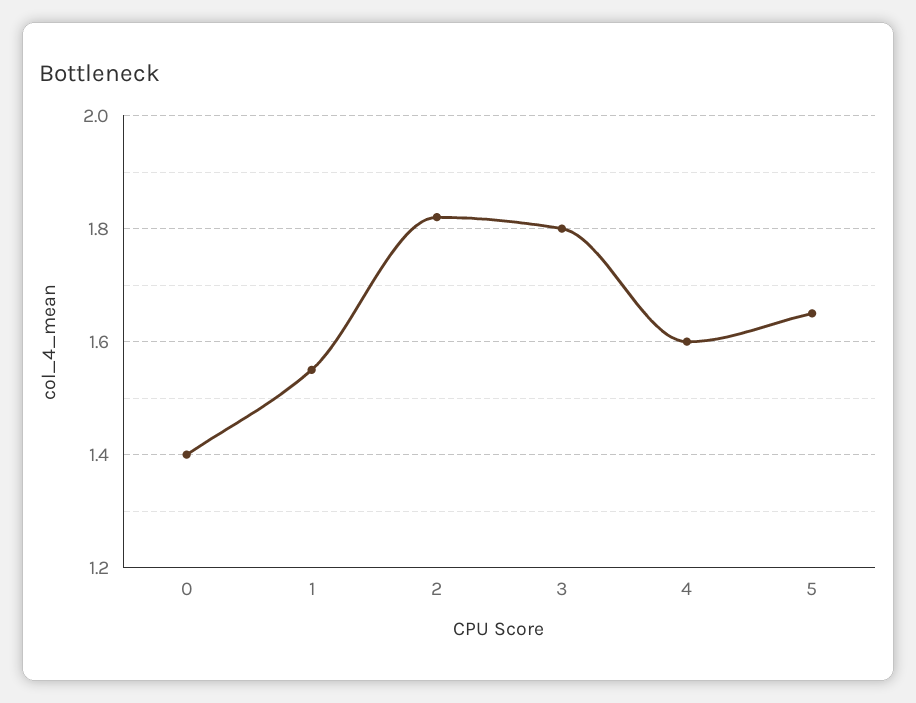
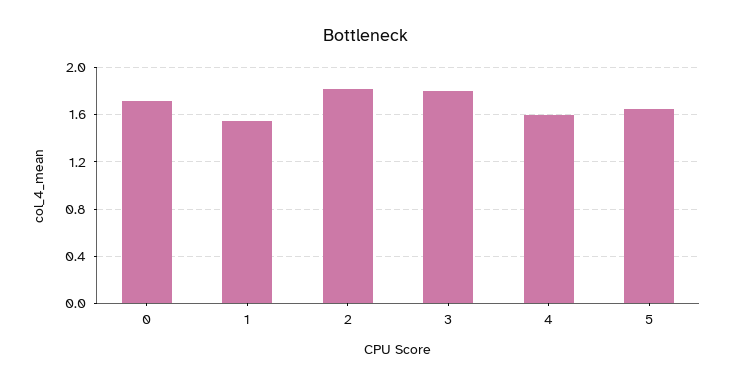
0: 1.4 -> 1.7

